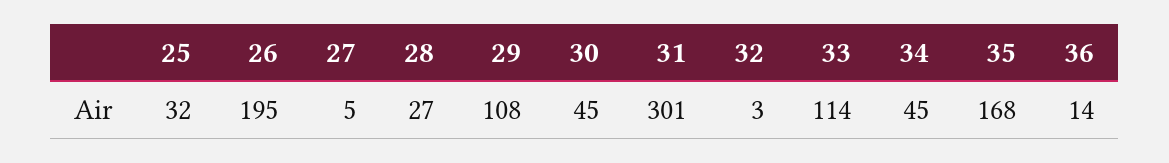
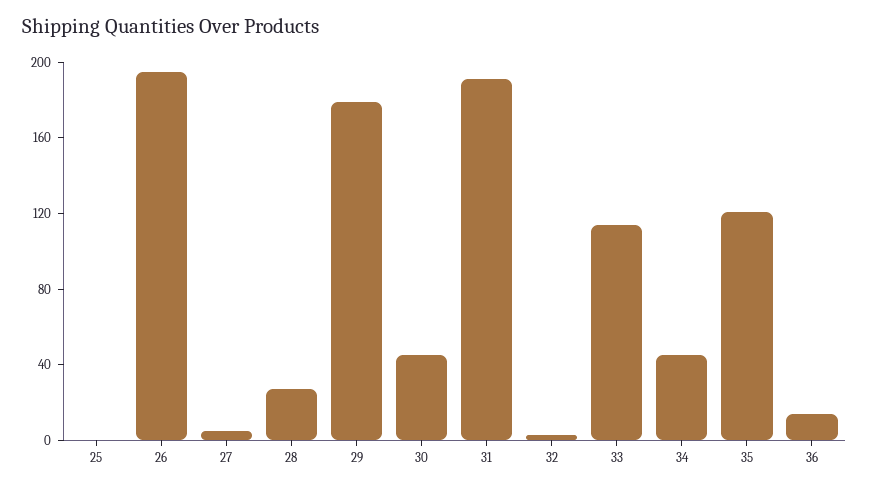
25: 32 -> 0
29: 108 -> 180
31: 301 -> 190
35: 168 -> 120

